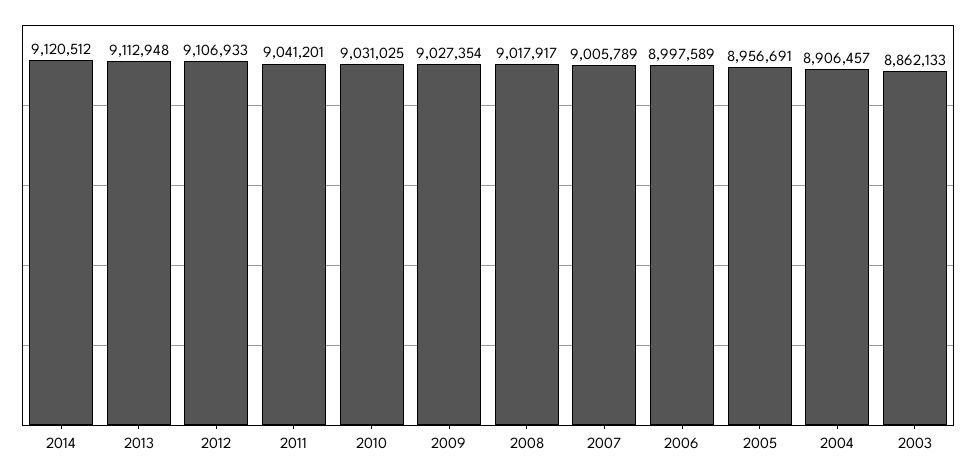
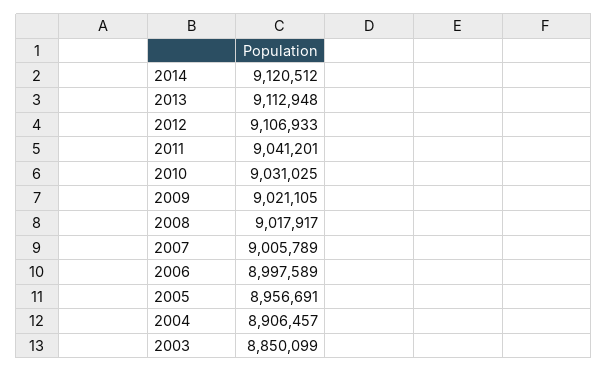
2009: 9027354 -> 9021105
2003: 8862133 -> 8850099

